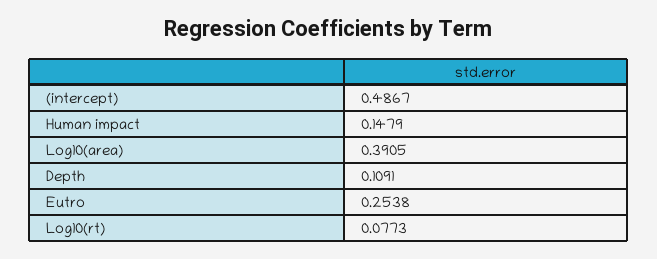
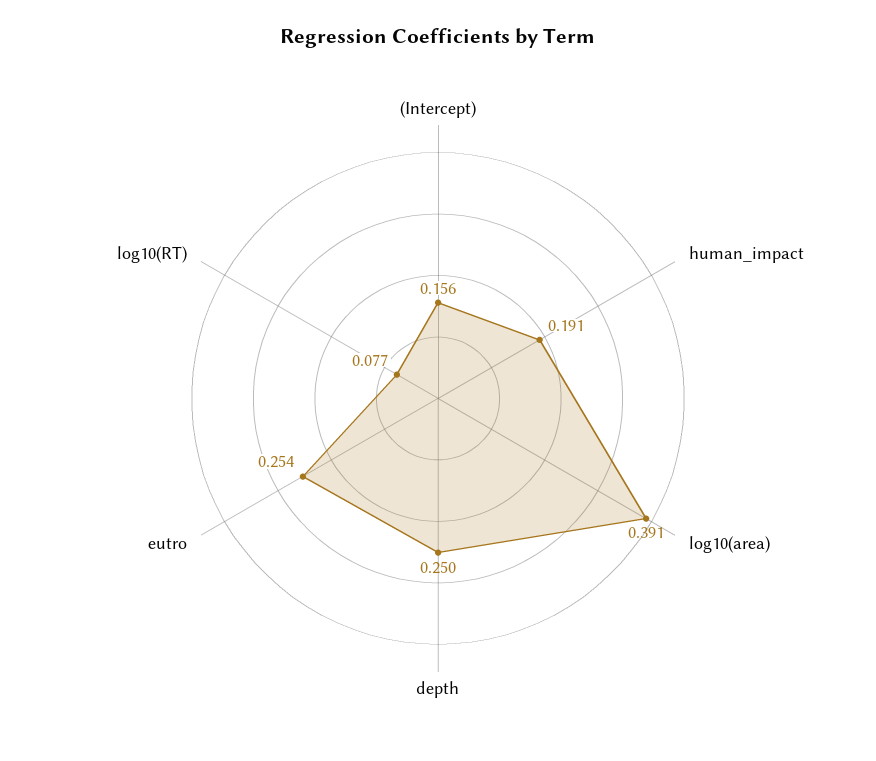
(intercept): 0.4867 -> 0.156
Human impact: 0.1479 -> 0.191
Depth: 0.1091 -> 0.25

